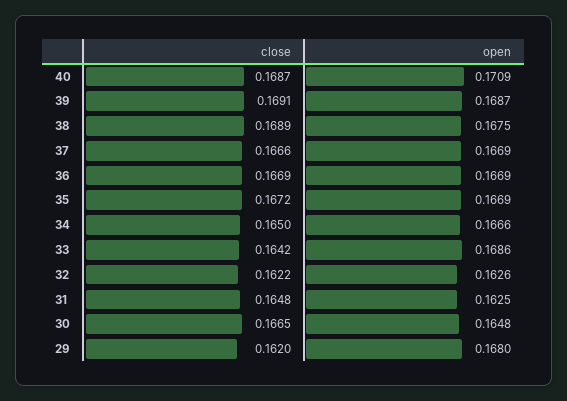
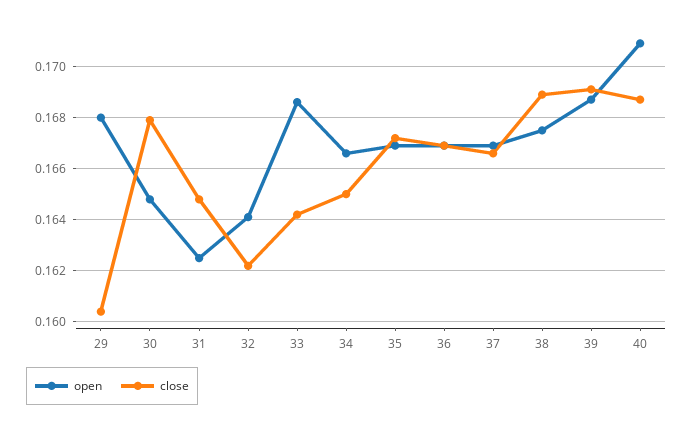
open, 32: 0.1626 -> 0.164
close, 30: 0.1665 -> 0.168
close, 29: 0.162 -> 0.1605

